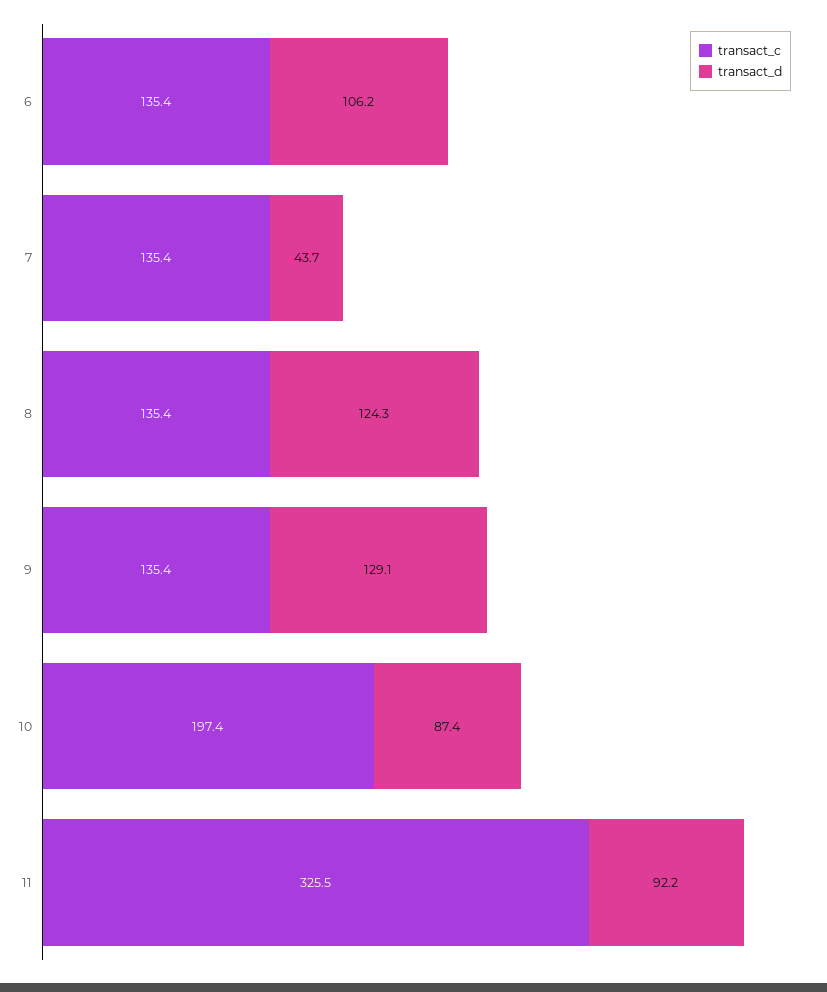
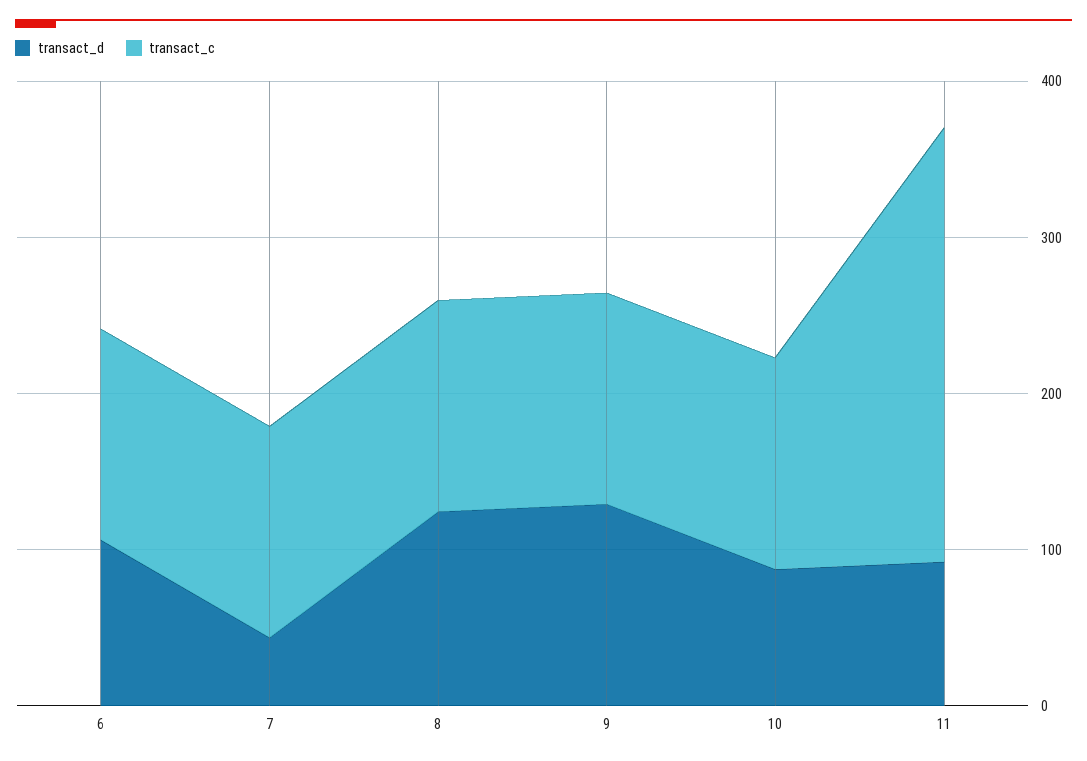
transact_c, 10: 197.4 -> 140
transact_c, 11: 325.5 -> 280

